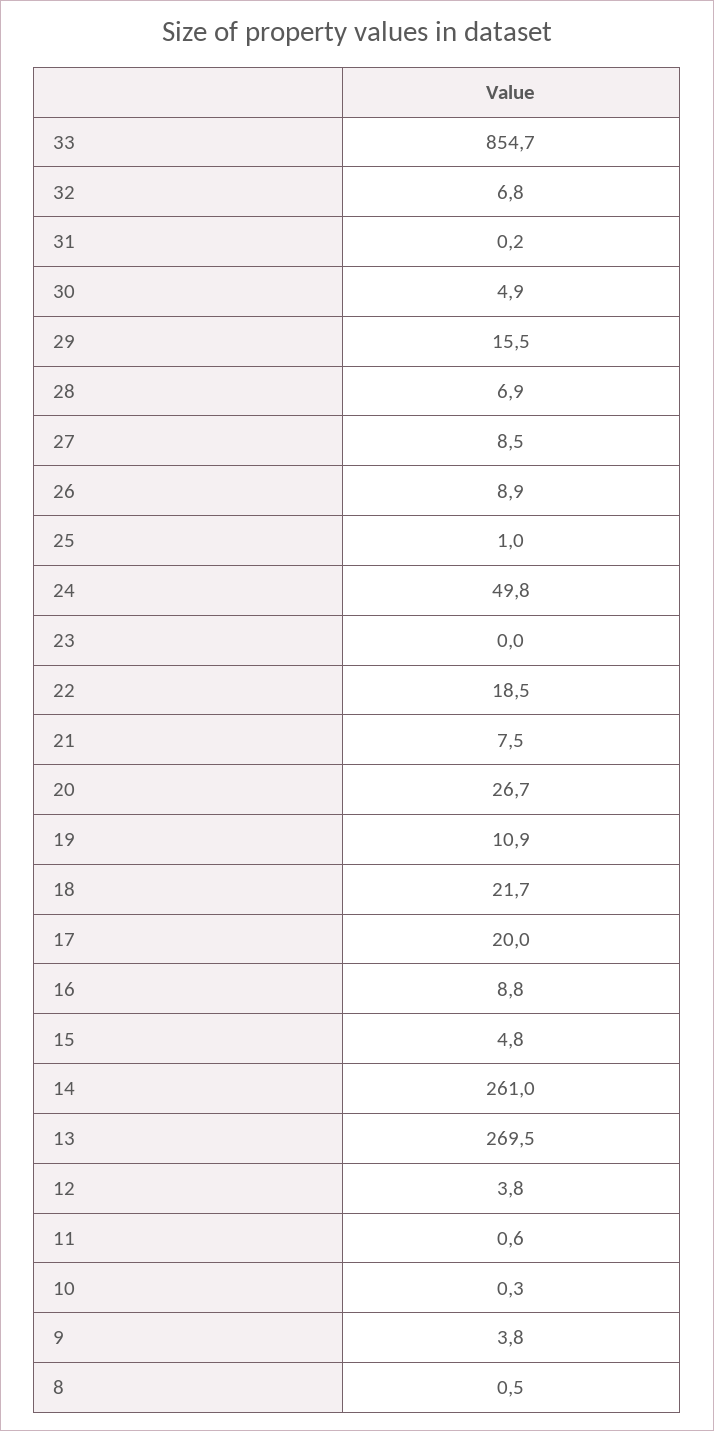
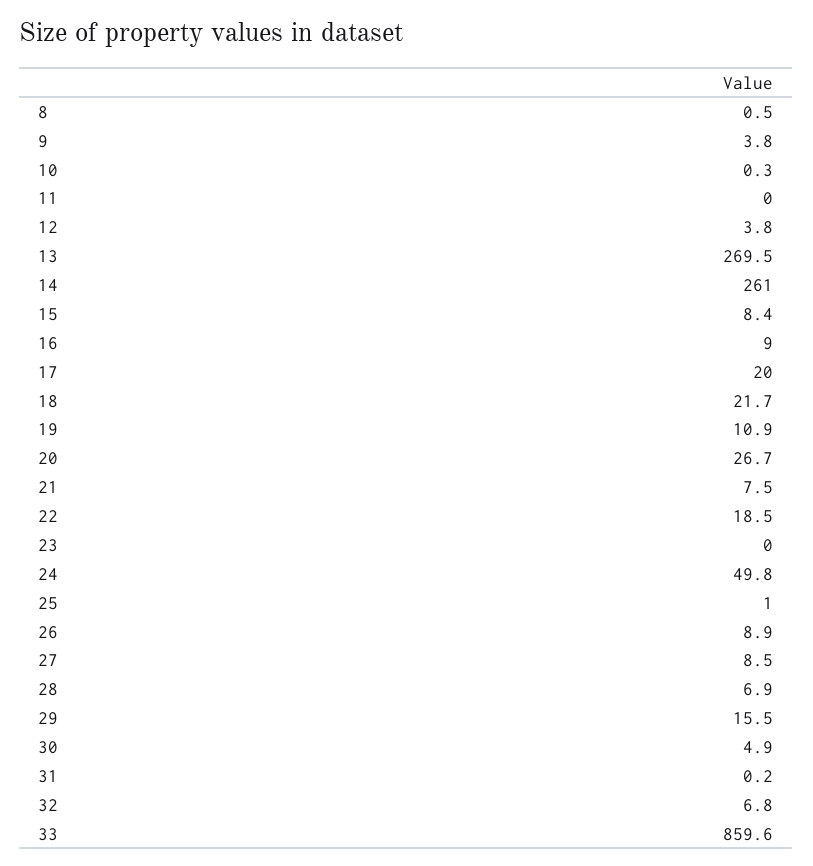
33: 854.7 -> 859.6
16: 8.8 -> 9
15: 4.8 -> 8.4
11: 0.6 -> 0

